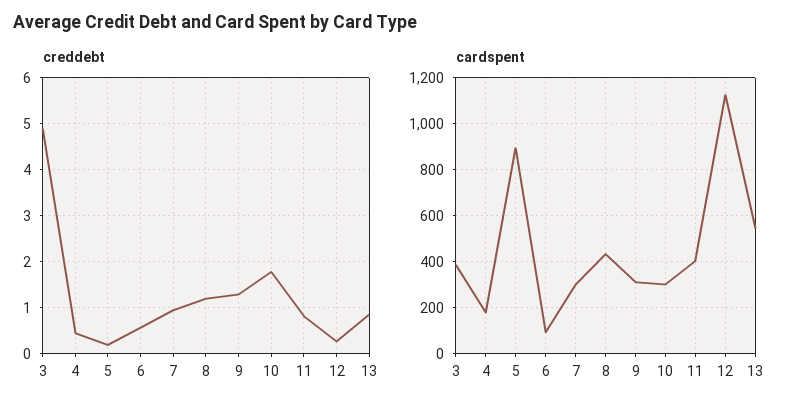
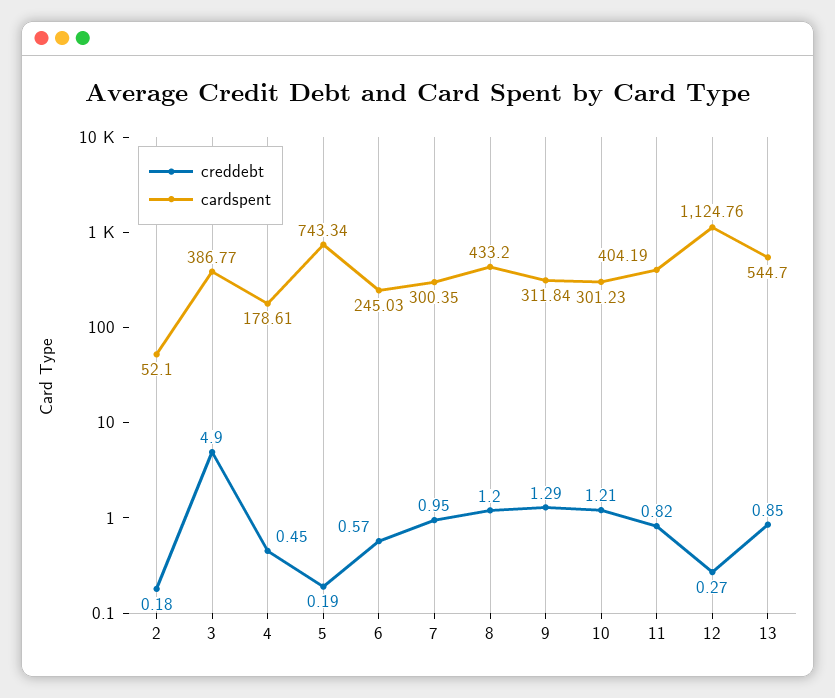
creddebt, 10: 1.8 -> 1.21
cardspent, 5: 900 -> 743.34
cardspent, 6: 100 -> 245.03
creddebt, 2: none -> 0.18
cardspent, 2: none -> 52.1

